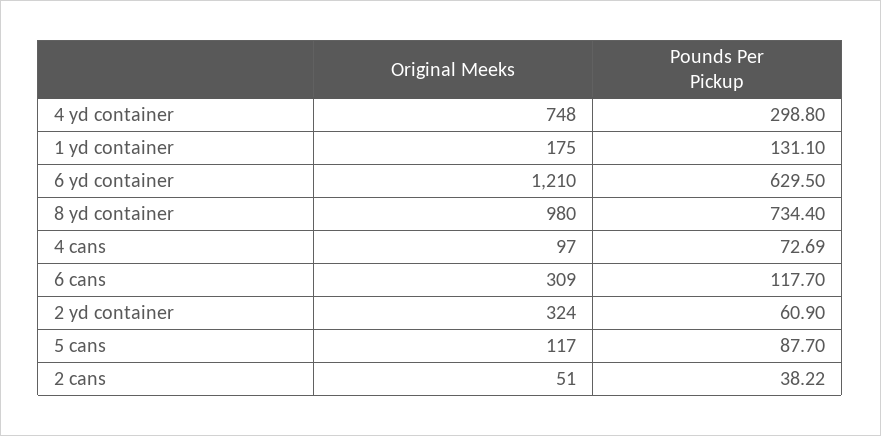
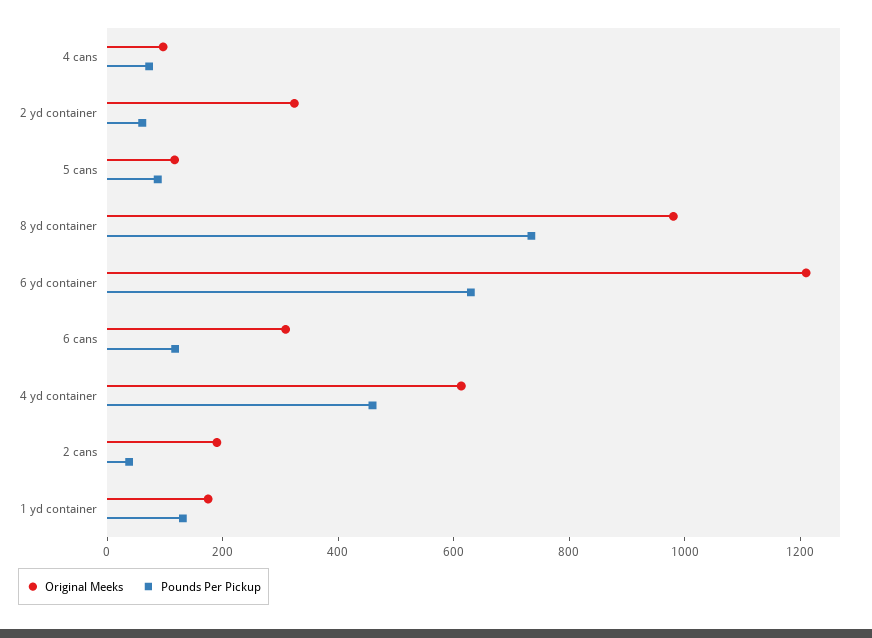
Original Meeks, 4 yd container: 748 -> 600
Pounds Per Pickup, 4 yd container: 298.8 -> 450
Original Meeks, 2 cans: 51 -> 200

